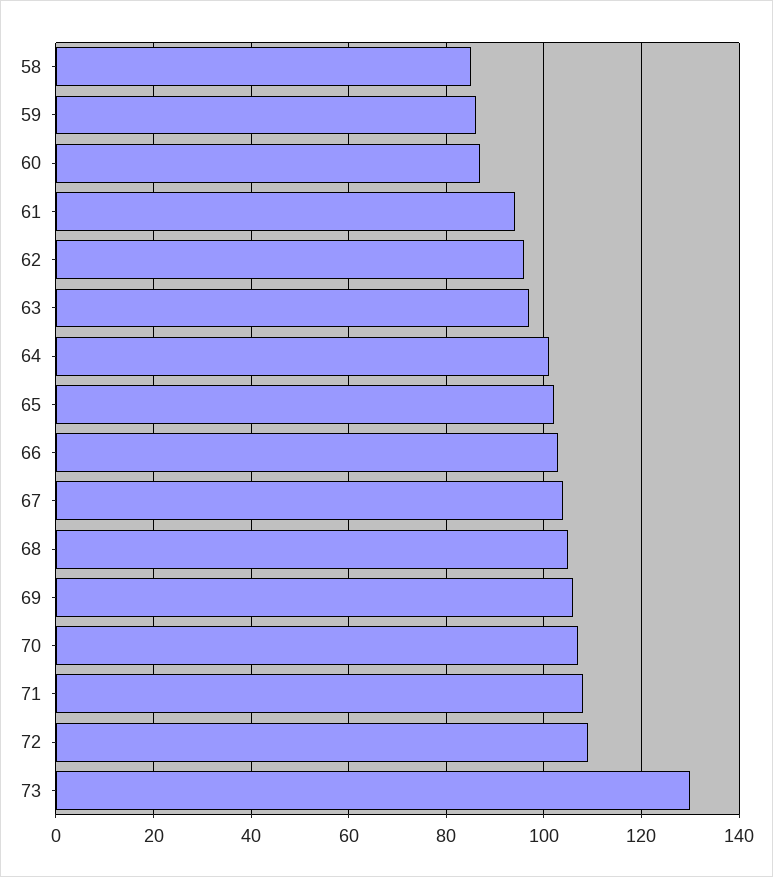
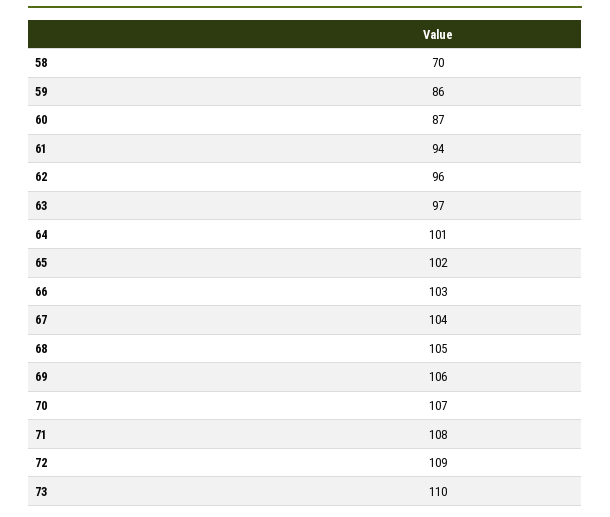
58: 85 -> 70
73: 130 -> 110

